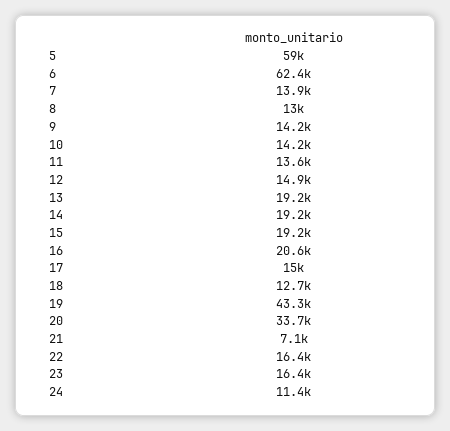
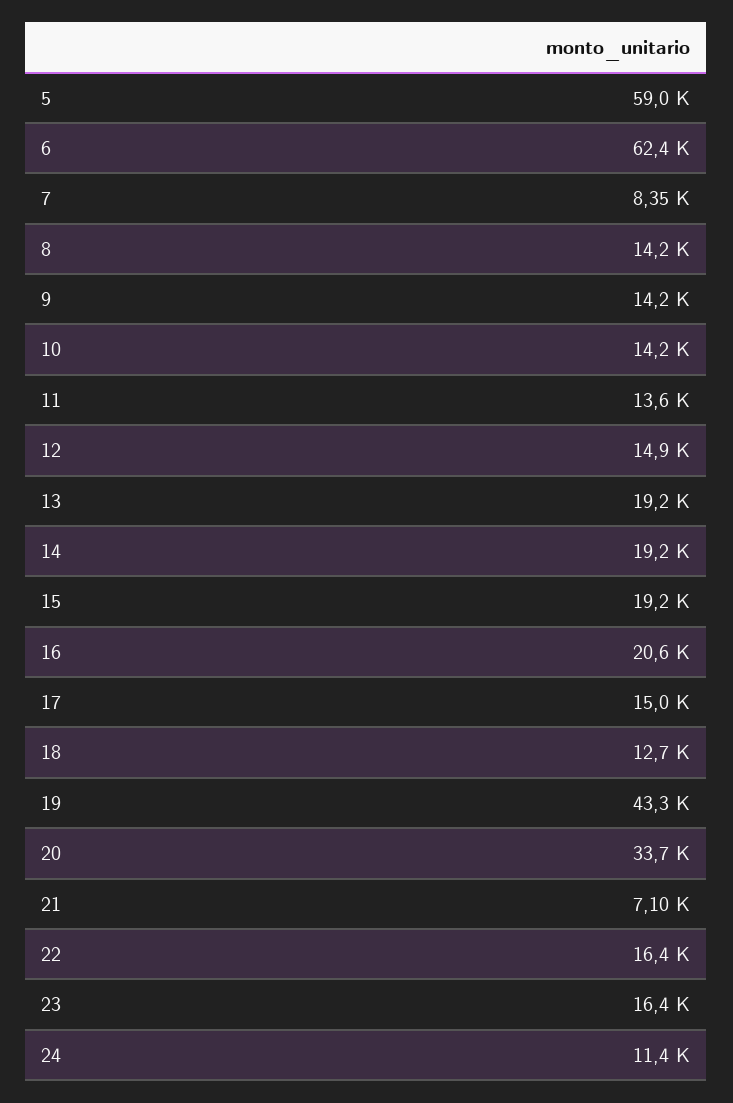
7: 13900 -> 8350
8: 13000 -> 14200

